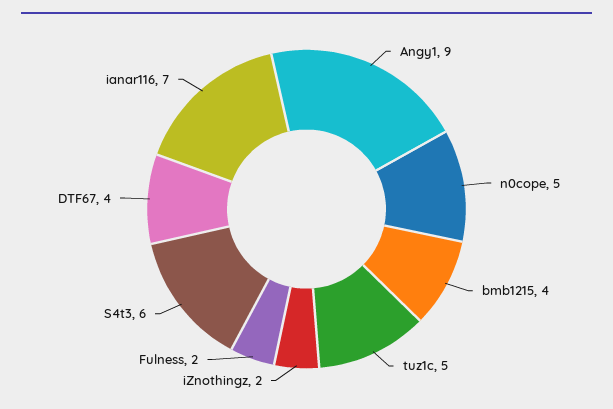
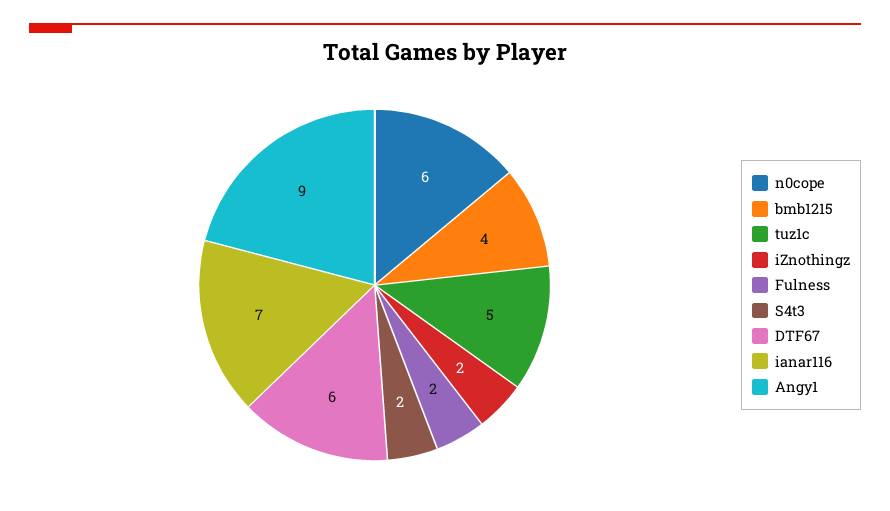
n0cope: 5 -> 6
S4t3: 6 -> 2
DTF67: 4 -> 6

